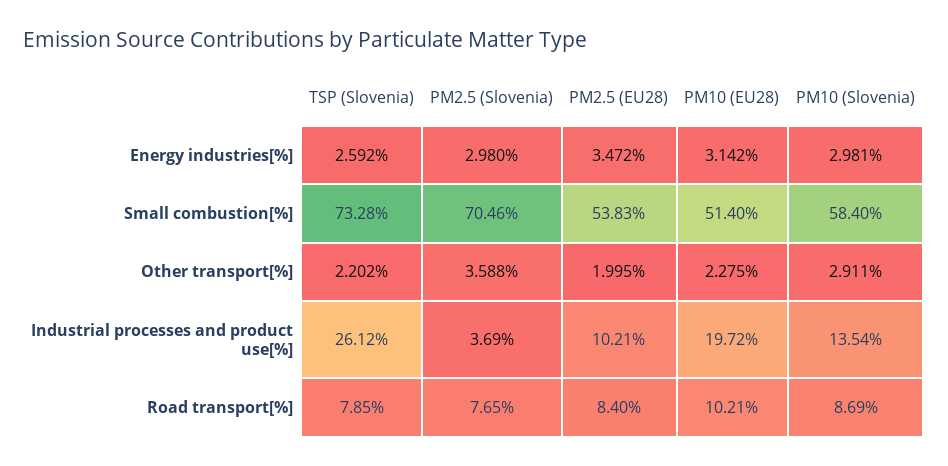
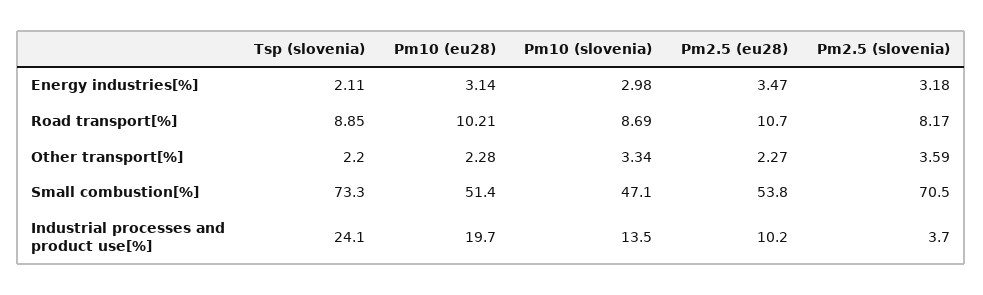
TSP (Slovenia), Energy industries[%]: 2.592 -> 2.11
PM2.5 (Slovenia), Energy industries[%]: 2.98 -> 3.18
PM10 (Slovenia), Small combustion[%]: 58.4 -> 47.1
PM2.5 (EU28), Other transport[%]: 1.995 -> 2.27
PM10 (Slovenia), Other transport[%]: 2.911 -> 3.34
TSP (Slovenia), Industrial processes and product use[%]: 26.12 -> 24.1
TSP (Slovenia), Road transport[%]: 7.85 -> 8.85
PM2.5 (Slovenia), Road transport[%]: 7.65 -> 8.17
PM2.5 (EU28), Road transport[%]: 8.4 -> 10.7

